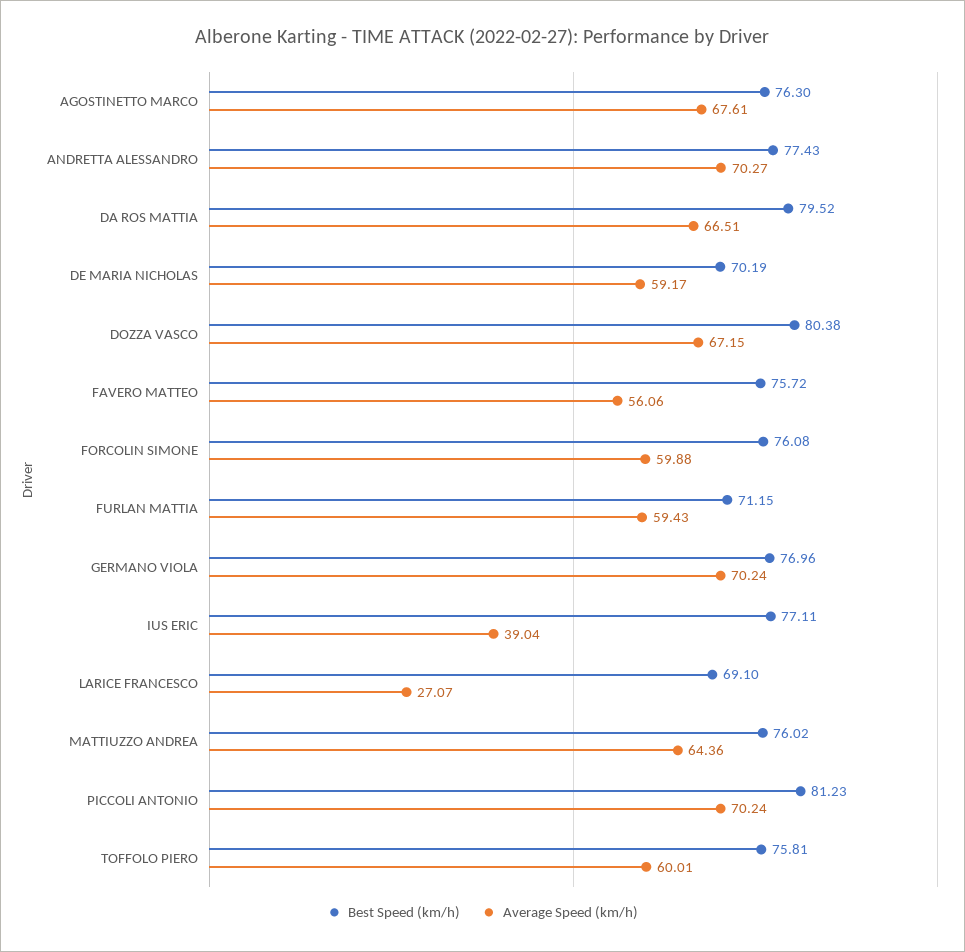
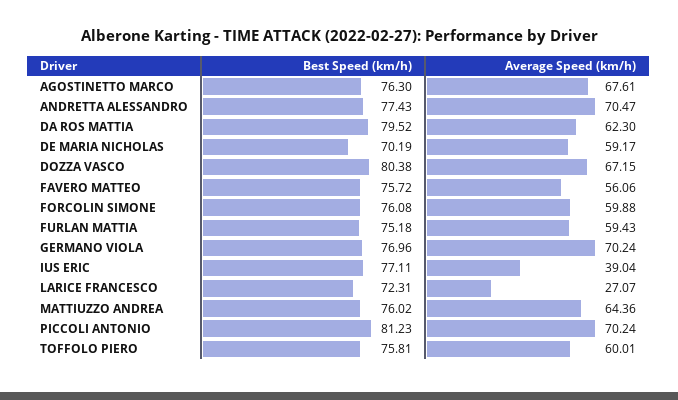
Average Speed (km/h), ANDRETTA ALESSANDRO: 70.27 -> 70.47
Average Speed (km/h), DA ROS MATTIA: 66.51 -> 62.3
Best Speed (km/h), FURLAN MATTIA: 71.15 -> 75.18
Best Speed (km/h), LARICE FRANCESCO: 69.1 -> 72.31

